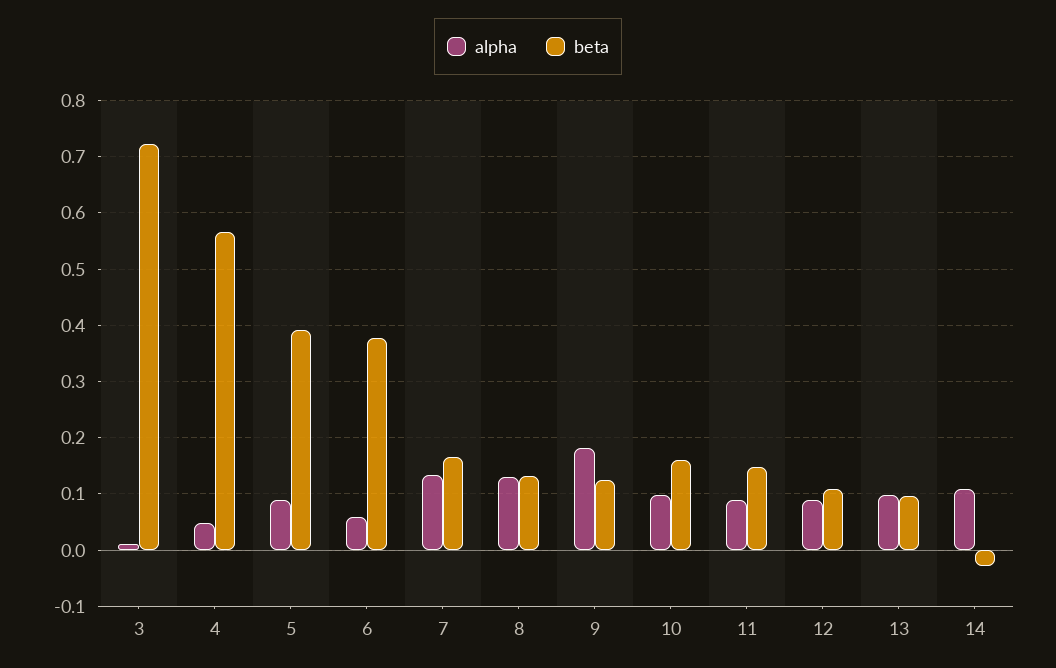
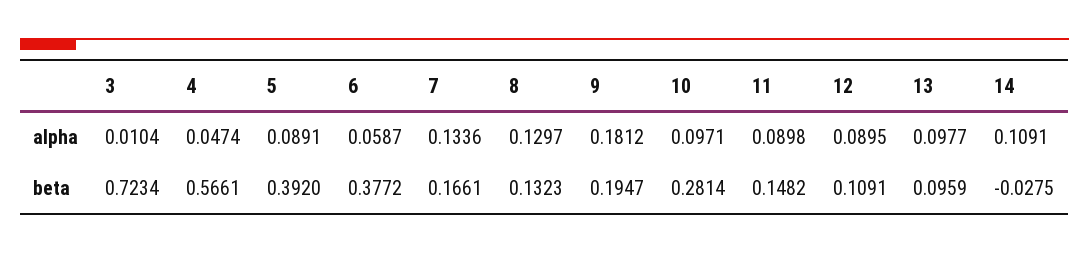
beta, 9: 0.12 -> 0.1947
beta, 10: 0.16 -> 0.2814

